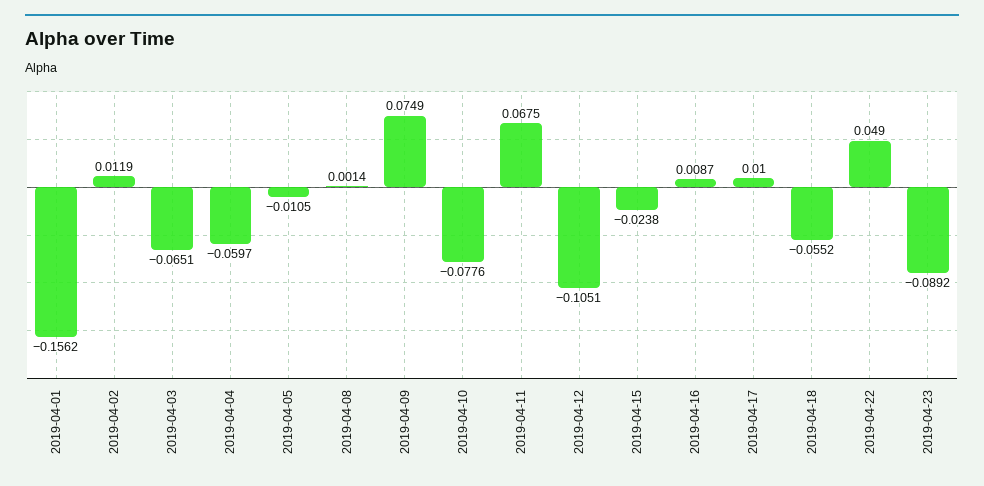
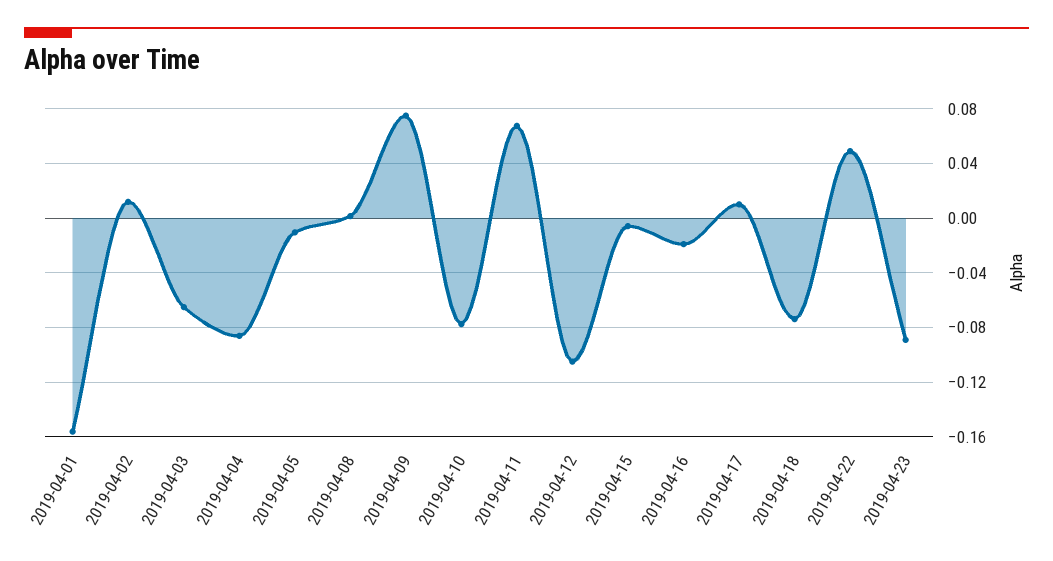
2019-04-04: -0.0597 -> -0.085
2019-04-15: -0.0238 -> -0.005
2019-04-16: 0.0087 -> -0.02
2019-04-18: -0.0552 -> -0.075

